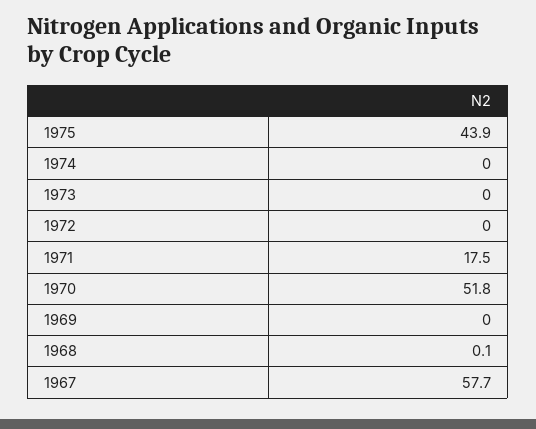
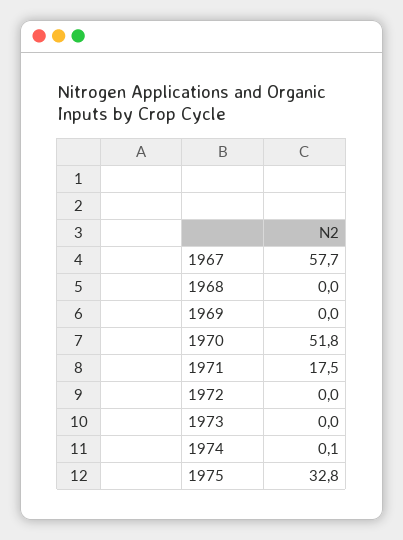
1975: 43.9 -> 32.8
1974: 0 -> 0.1
1968: 0.1 -> 0

